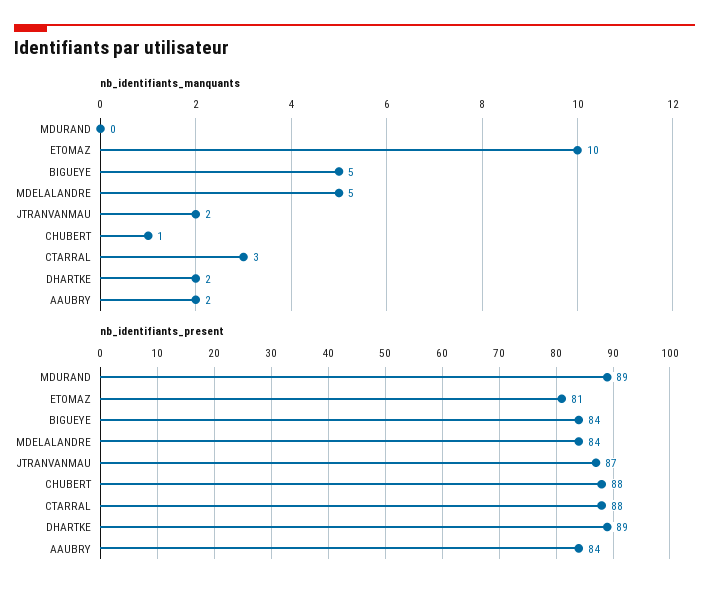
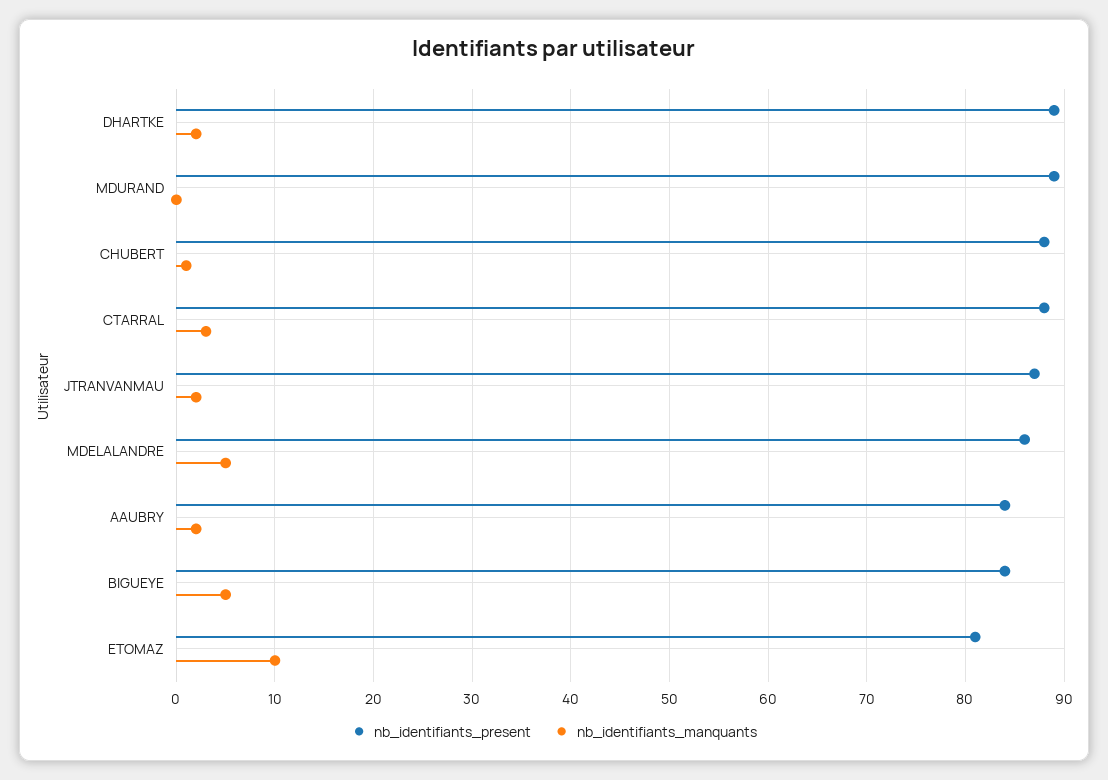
nb_identifiants_present, MDELALANDRE: 84 -> 86

